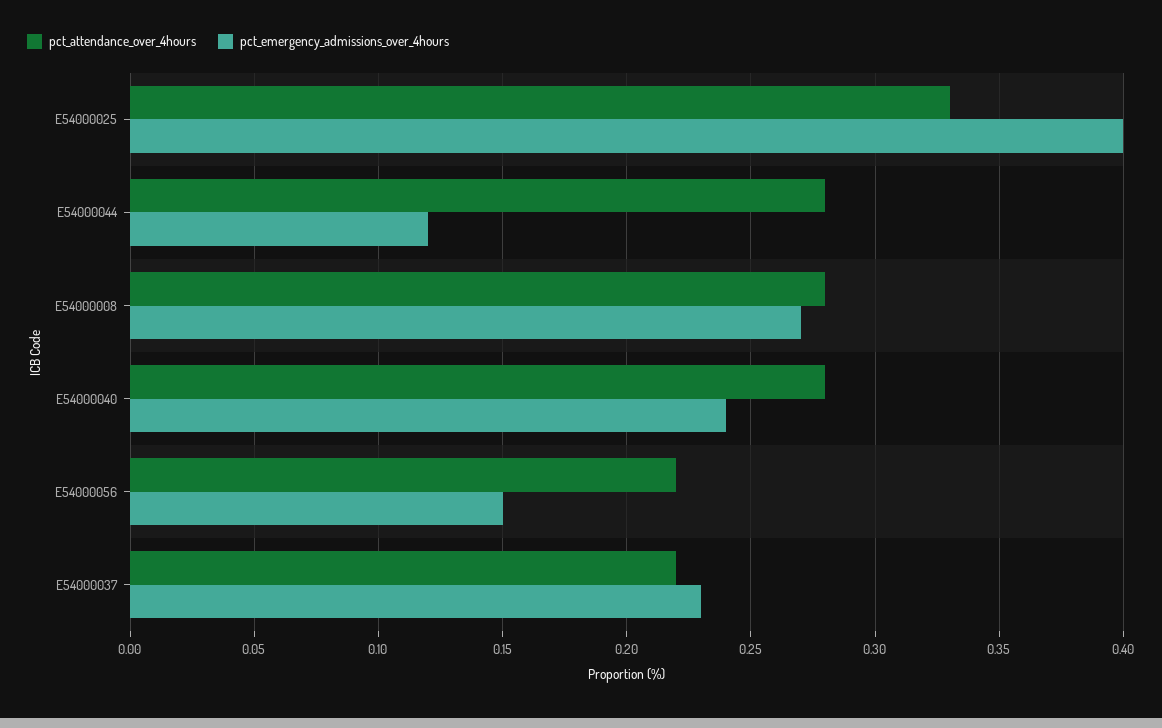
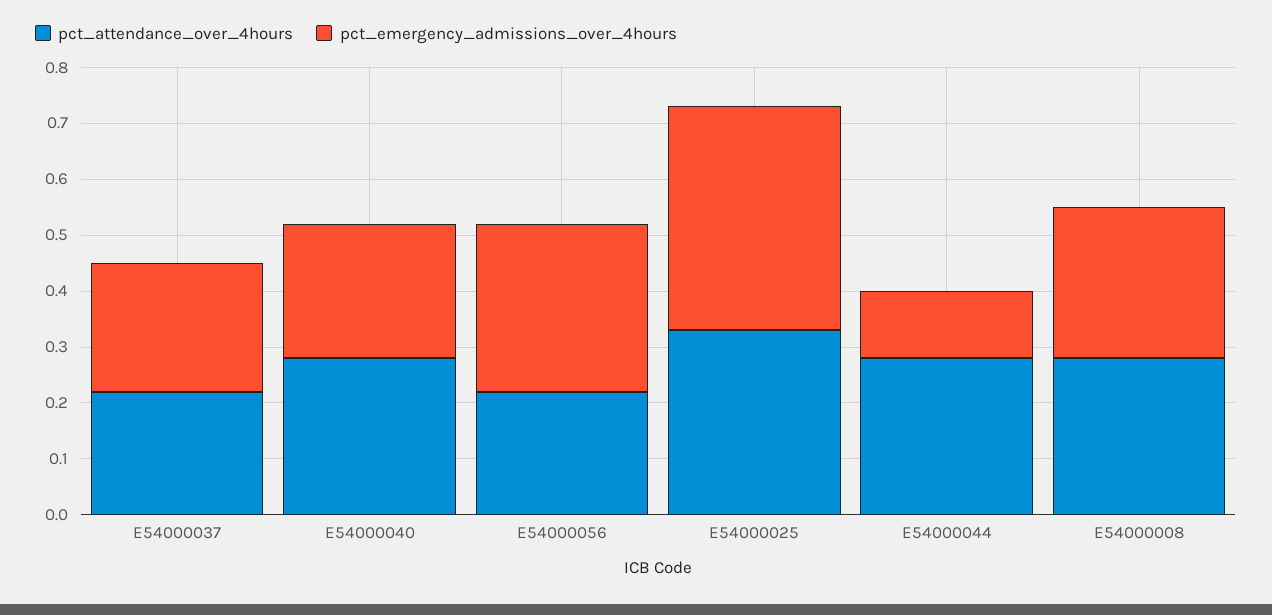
pct_emergency_admissions_over_4hours, E54000056: 0.15 -> 0.3

